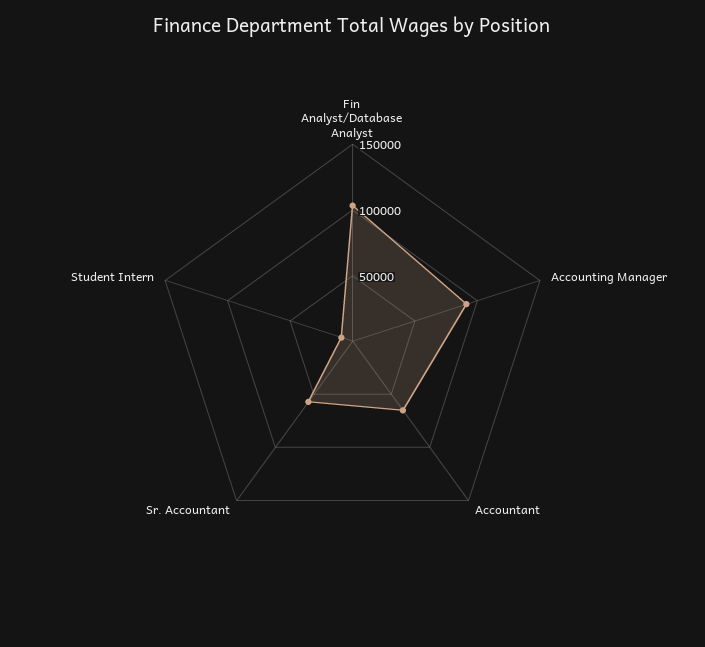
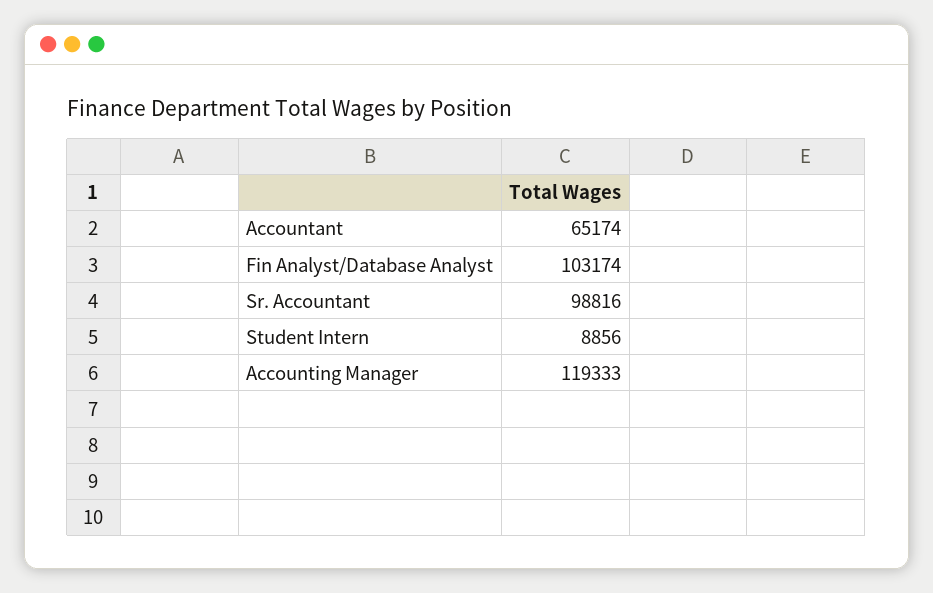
Accounting Manager: 90000 -> 119333
Sr. Accountant: 60000 -> 98816

